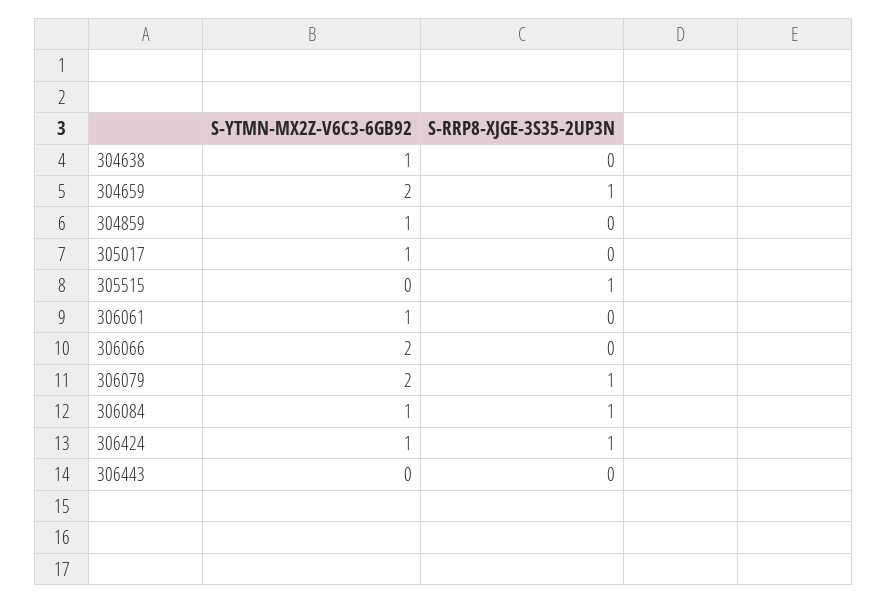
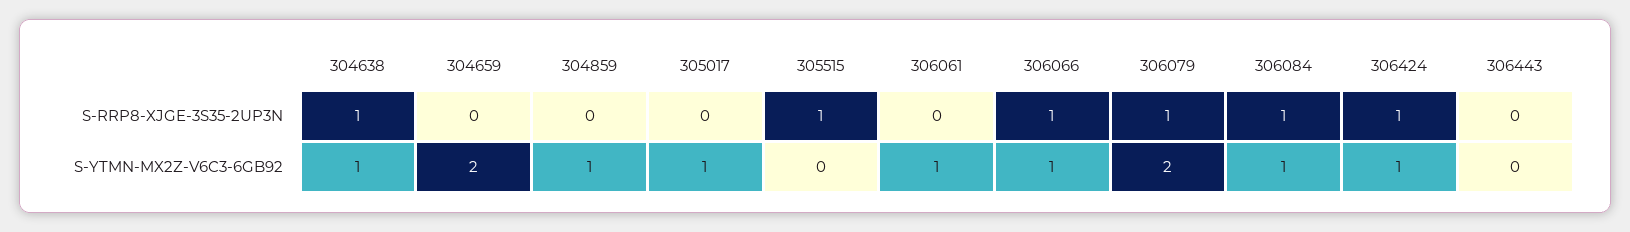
S-RRP8-XJGE-3S35-2UP3N, 304638: 0 -> 1
S-RRP8-XJGE-3S35-2UP3N, 304659: 1 -> 0
S-YTMN-MX2Z-V6C3-6GB92, 306066: 2 -> 1
S-RRP8-XJGE-3S35-2UP3N, 306066: 0 -> 1

